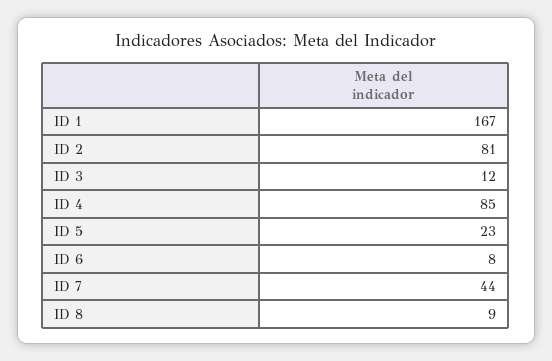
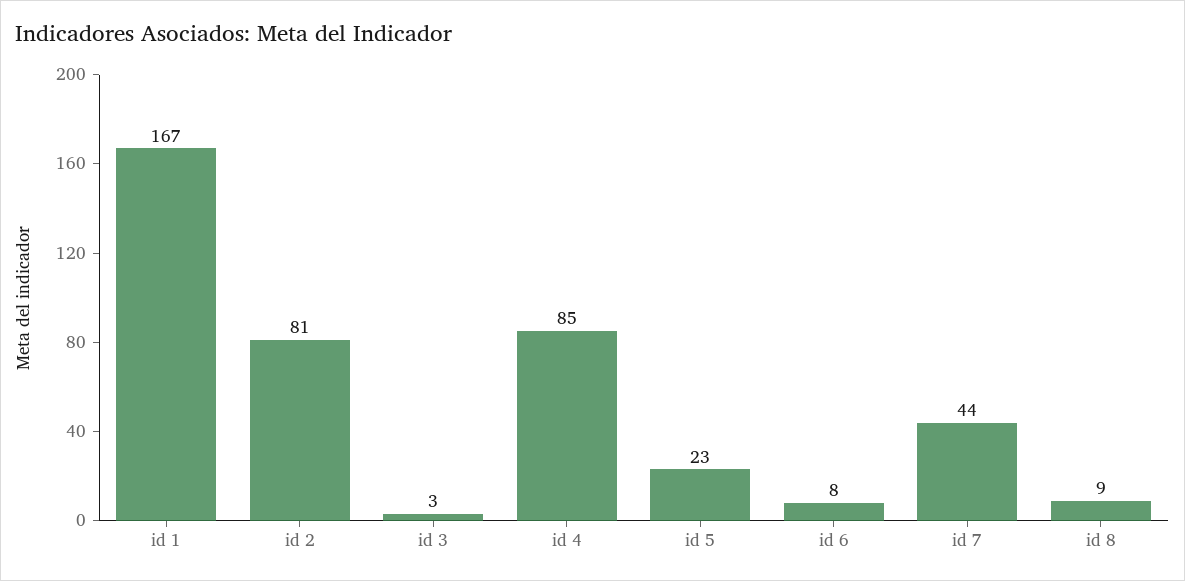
ID 3: 12 -> 3

